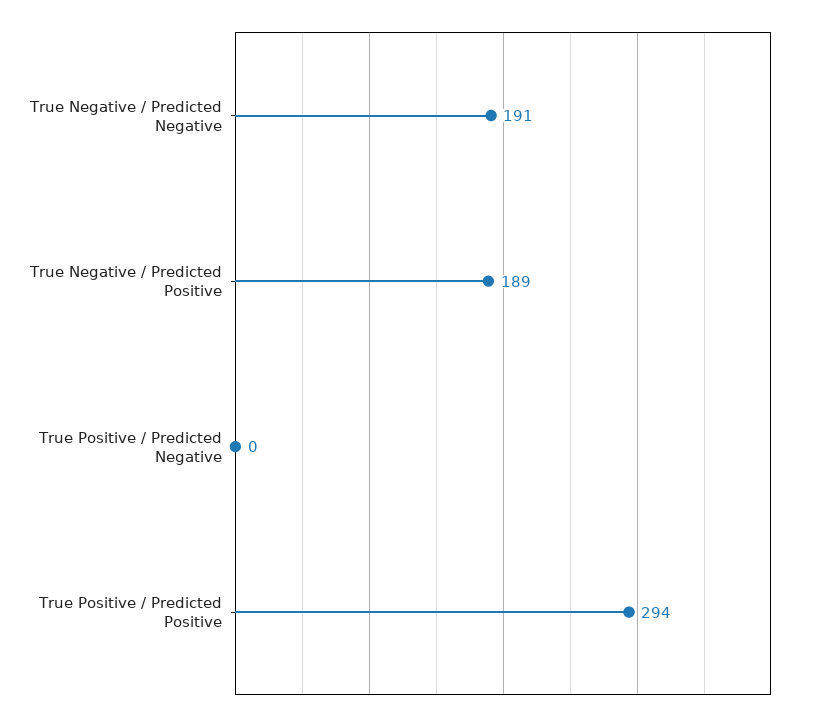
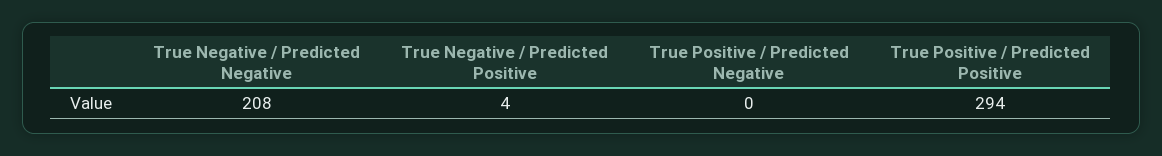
True Negative / Predicted Negative: 191 -> 208
True Negative / Predicted Positive: 189 -> 4

